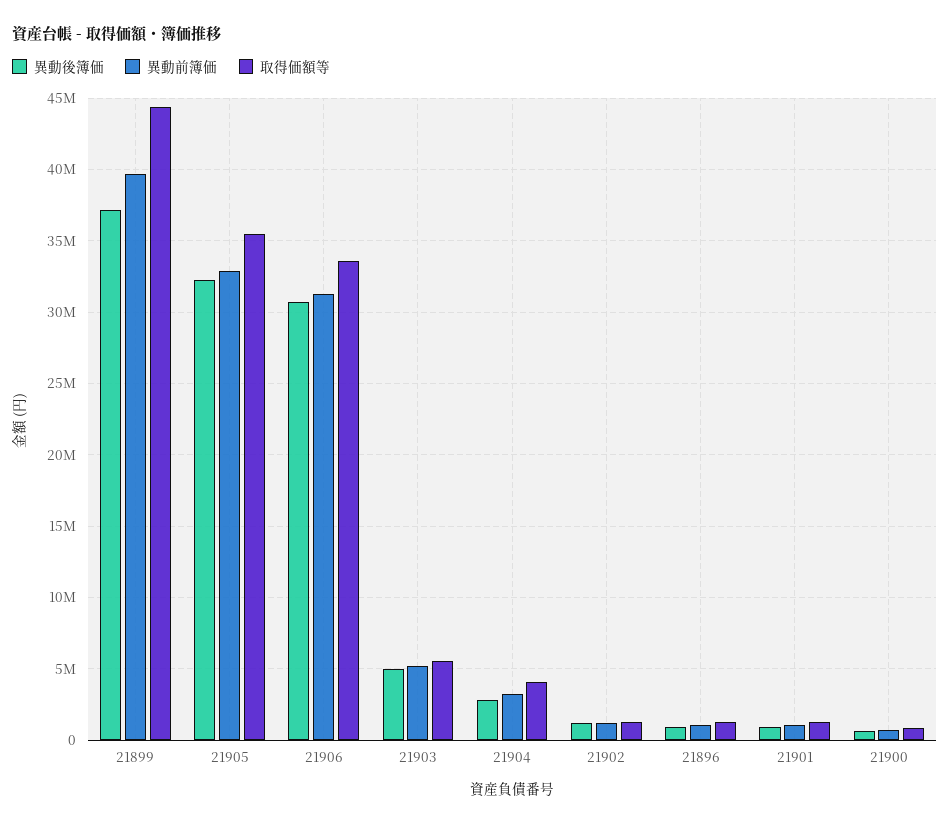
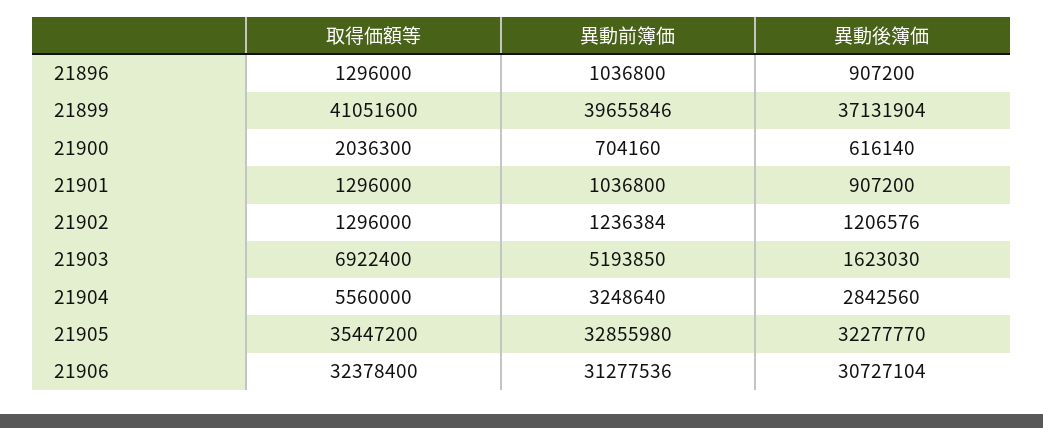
取得価額等, 21899: 44500000 -> 41051600
取得価額等, 21906: 33500000 -> 32378400
異動後簿価, 21903: 5000000 -> 1623030
取得価額等, 21903: 5500000 -> 6922400
取得価額等, 21904: 4000000 -> 5560000
取得価額等, 21900: 1000000 -> 2036300

